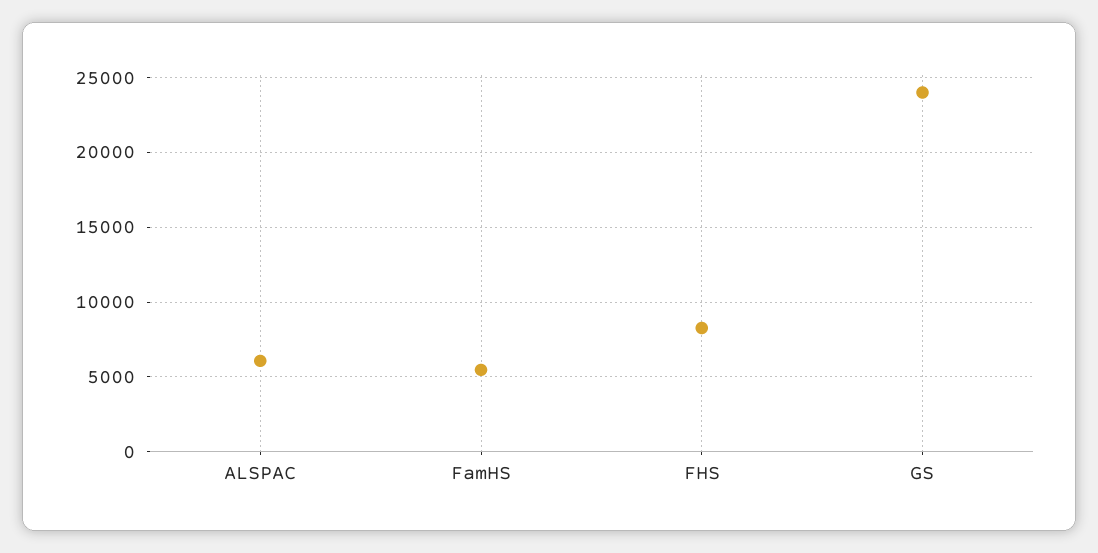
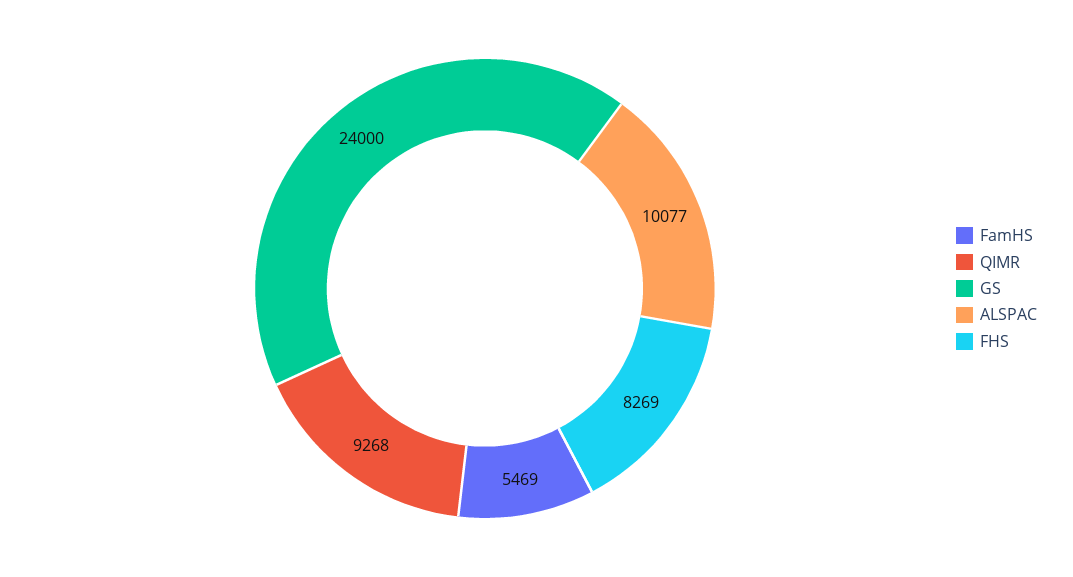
ALSPAC: 6000 -> 10077
QIMR: none -> 9268

